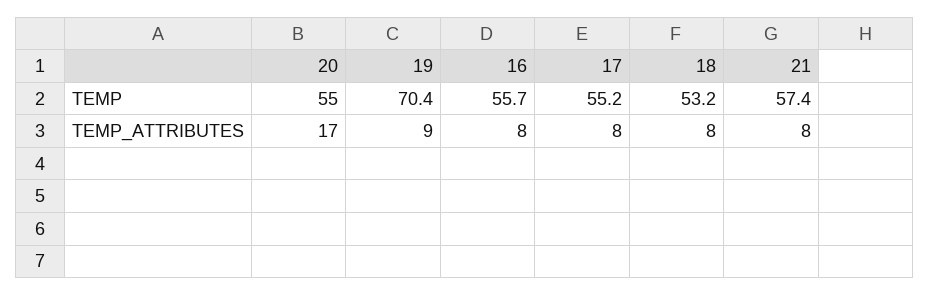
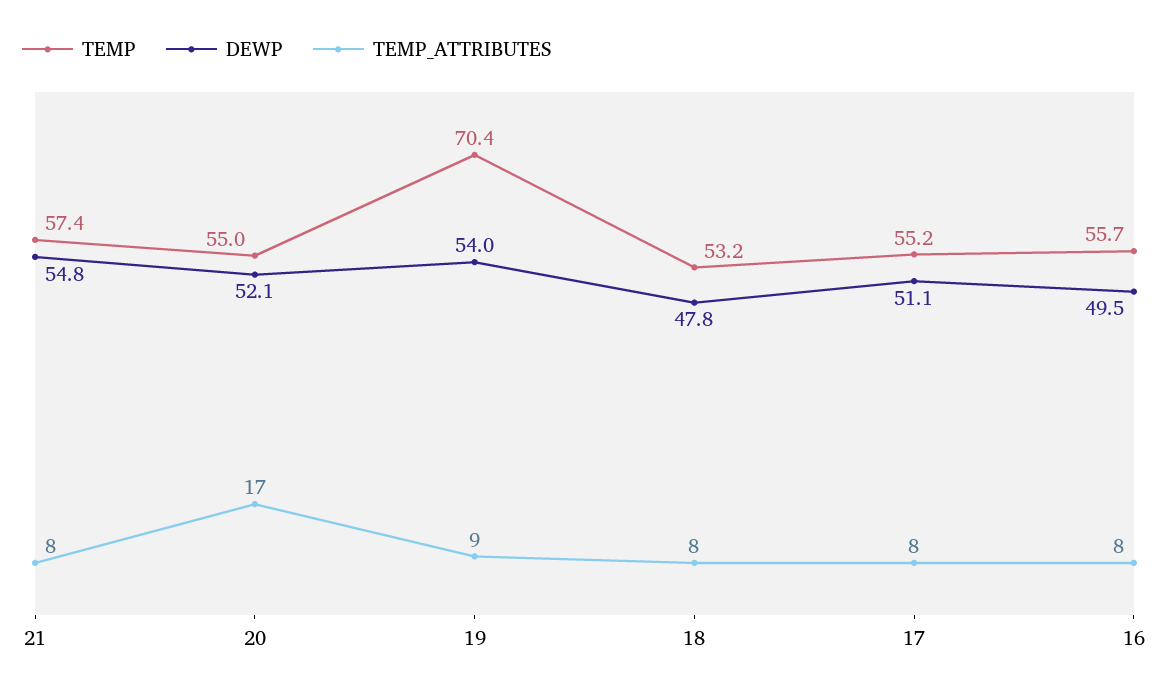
DEWP, 21: none -> 54.8
DEWP, 20: none -> 52.1
DEWP, 19: none -> 54
DEWP, 18: none -> 47.8
DEWP, 17: none -> 51.1
DEWP, 16: none -> 49.5

